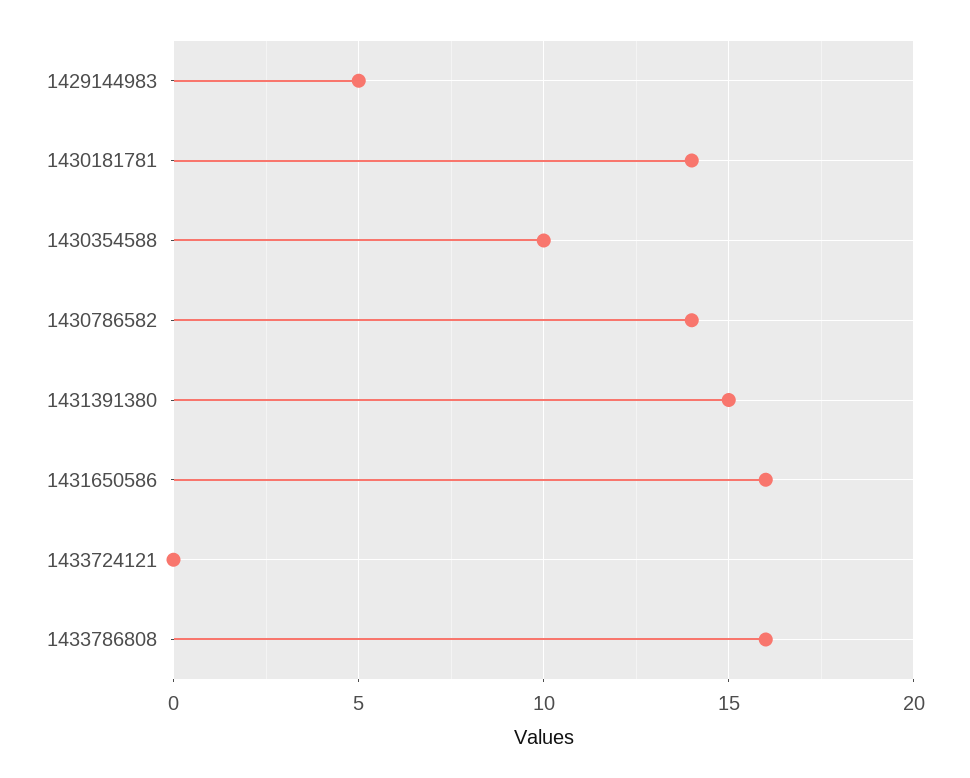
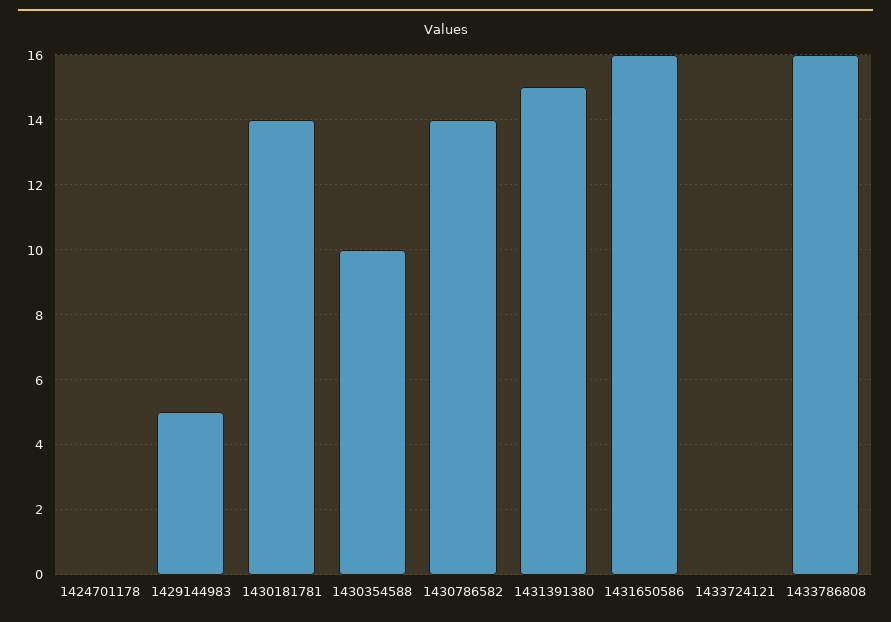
1424701178: none -> 0

